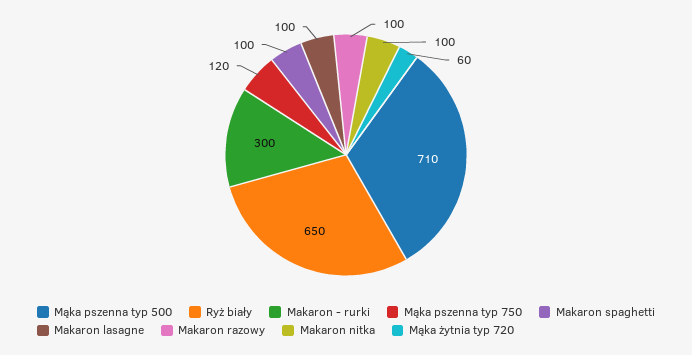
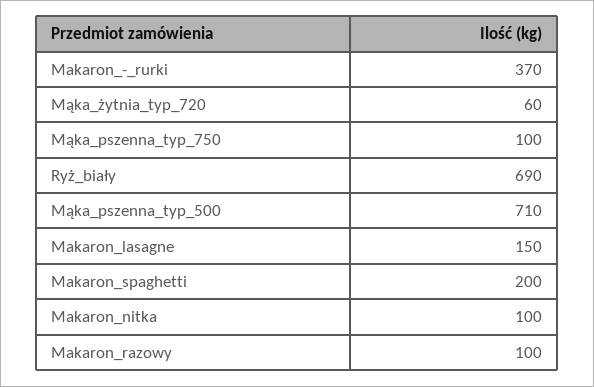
Ryż biały: 650 -> 690
Makaron - rurki: 300 -> 370
Mąka pszenna typ 750: 120 -> 100
Makaron spaghetti: 100 -> 200
Makaron lasagne: 100 -> 150

